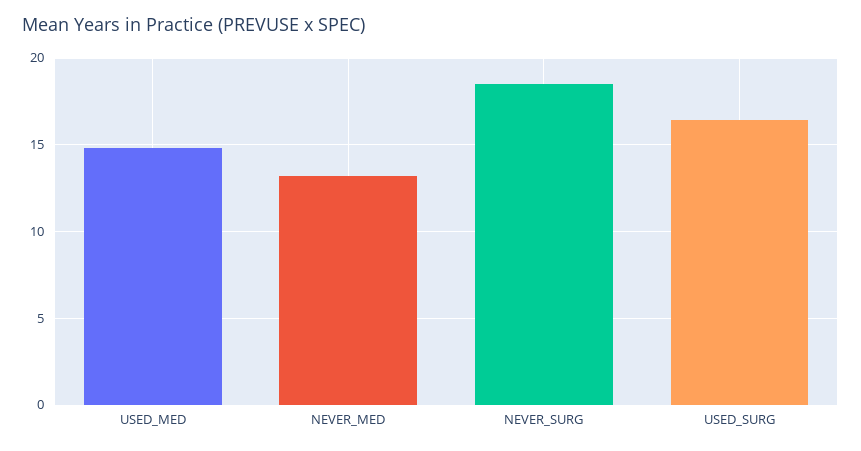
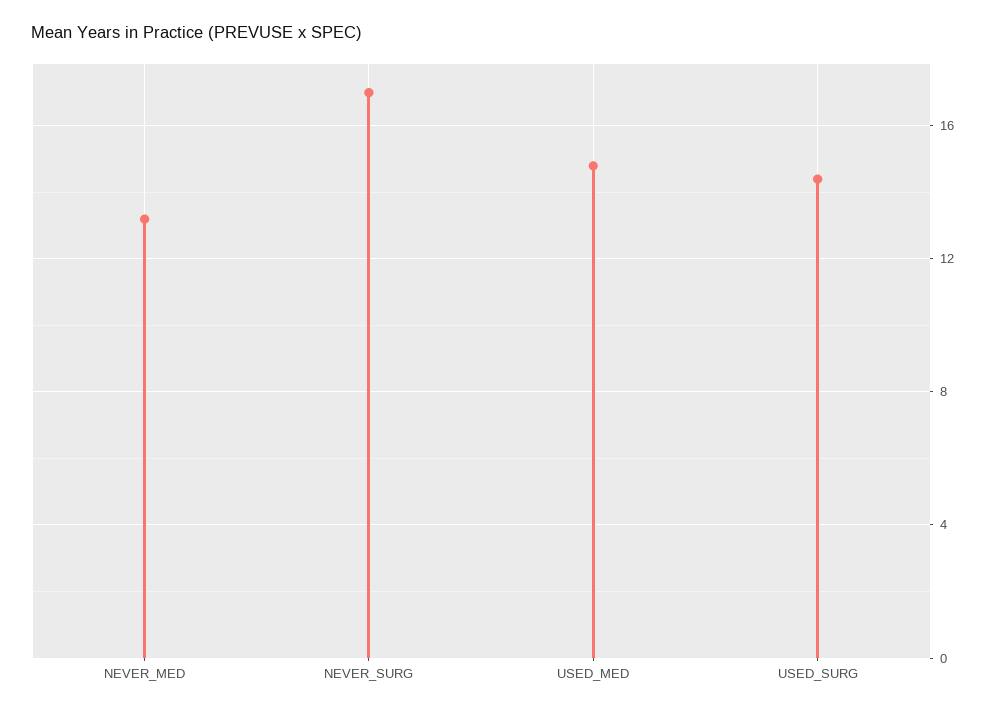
NEVER_SURG: 18.5 -> 17
USED_SURG: 16.5 -> 14.5

